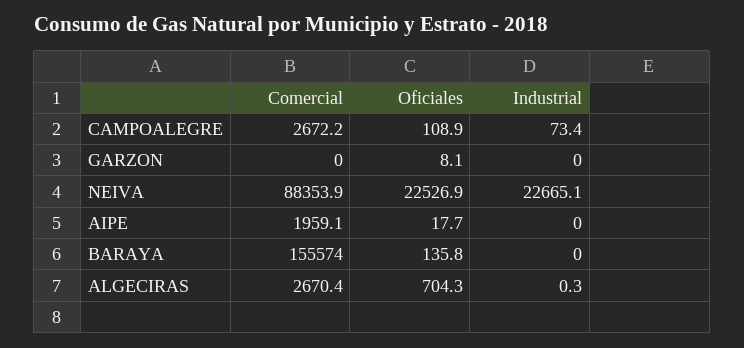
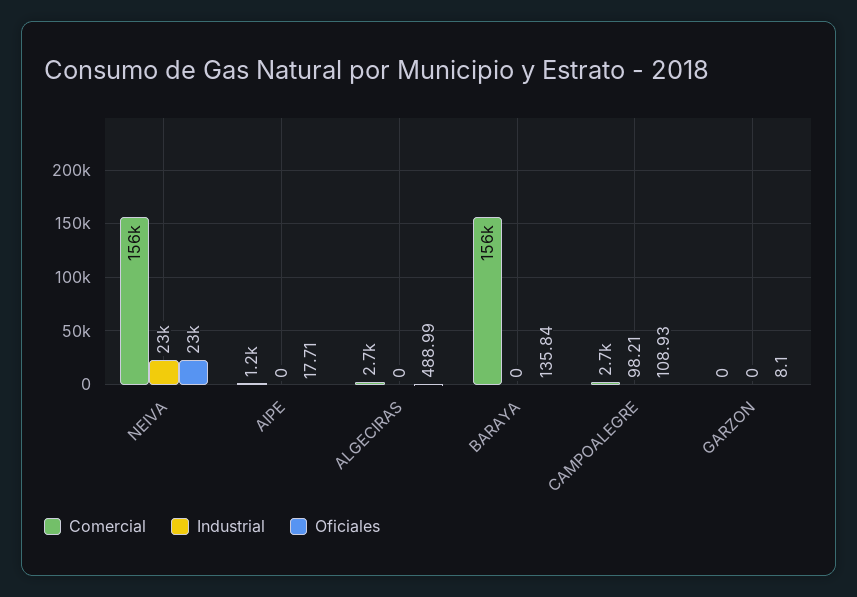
Industrial, CAMPOALEGRE: 73.4 -> 98.21
Comercial, NEIVA: 88353.9 -> 156000
Comercial, AIPE: 1959.1 -> 1200
Oficiales, ALGECIRAS: 704.3 -> 488.99
Industrial, ALGECIRAS: 0.3 -> 0

